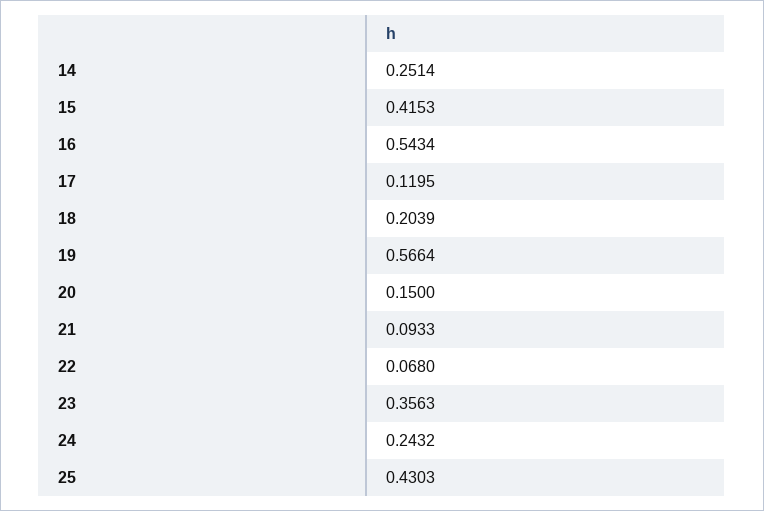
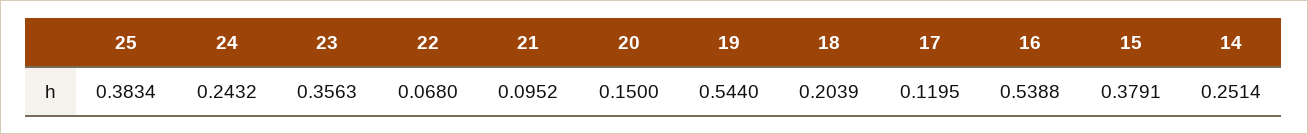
15: 0.4153 -> 0.3791
16: 0.5434 -> 0.5388
19: 0.5664 -> 0.544
21: 0.0933 -> 0.0952
25: 0.4303 -> 0.3834

